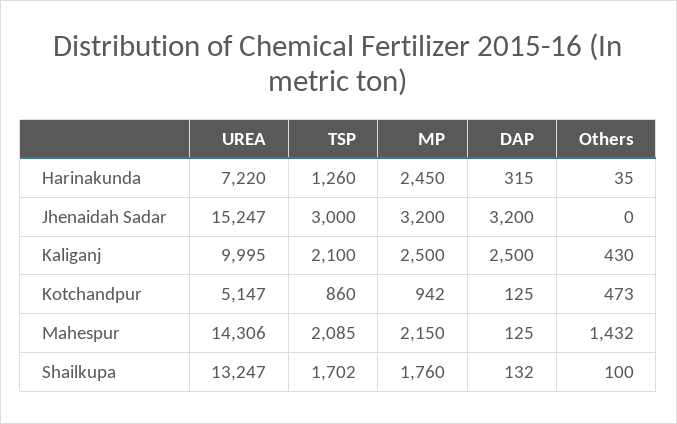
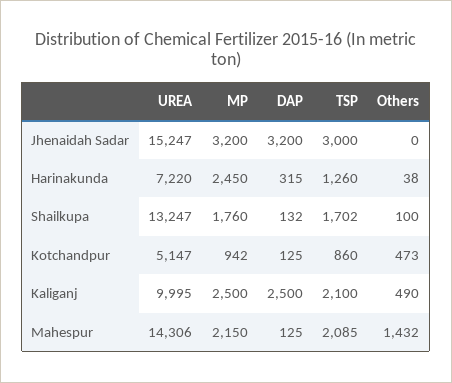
Others, Harinakunda: 35 -> 38
Others, Kaliganj: 430 -> 490

